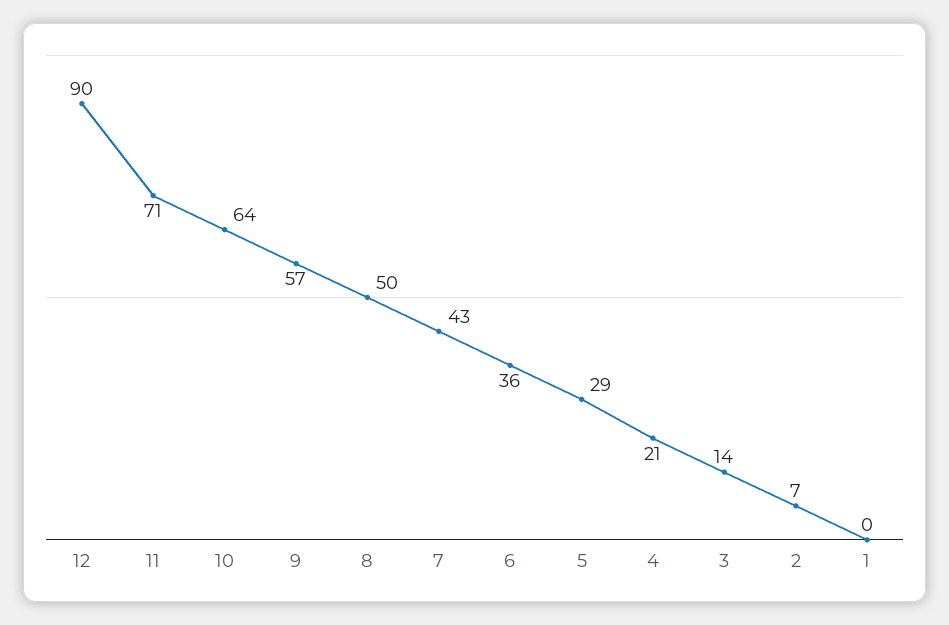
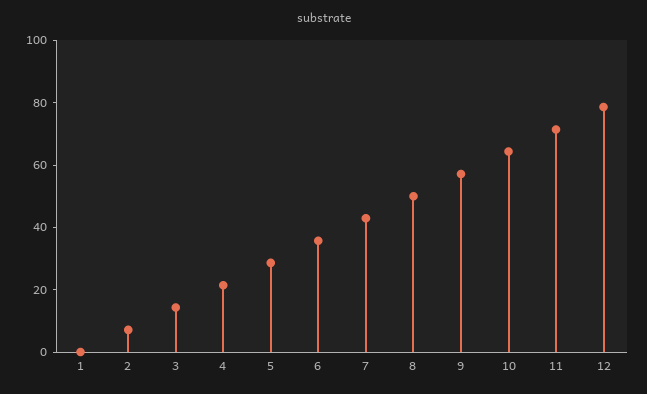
12: 90 -> 80

